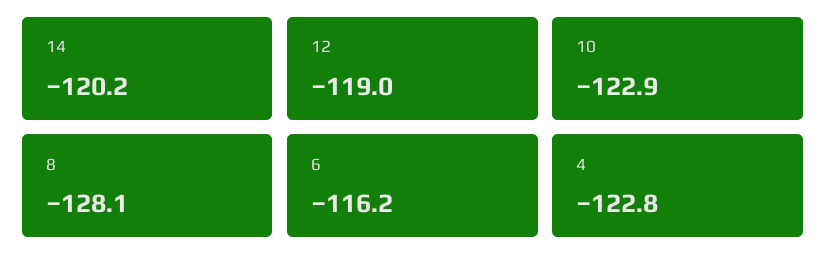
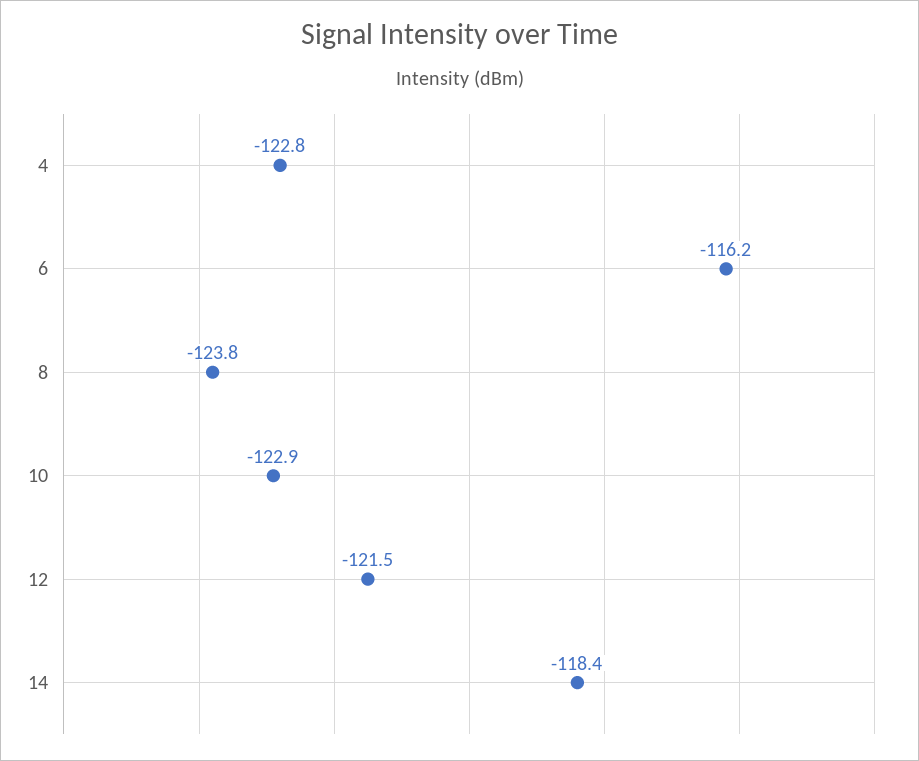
14: -120.2 -> -118.4
12: -119 -> -121.5
8: -128.1 -> -123.8

